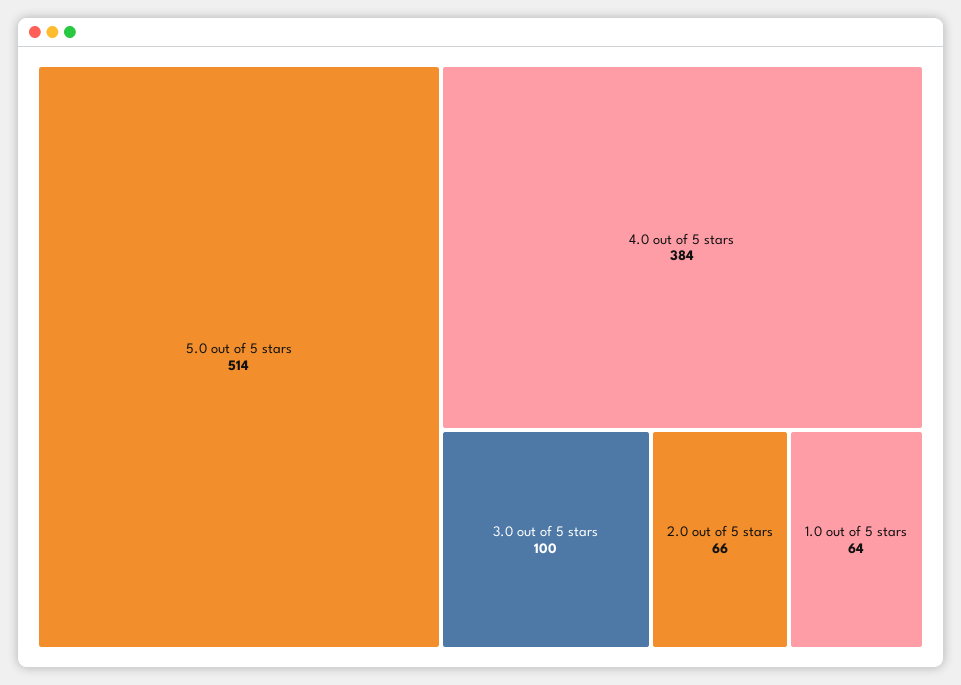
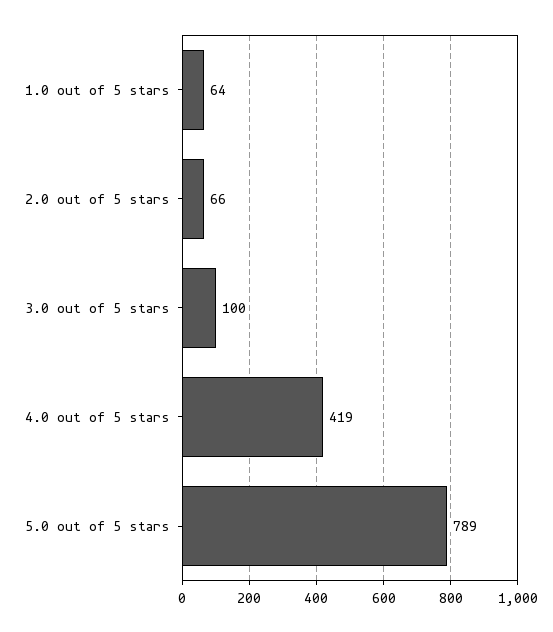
5.0 out of 5 stars: 514 -> 789
4.0 out of 5 stars: 384 -> 419

